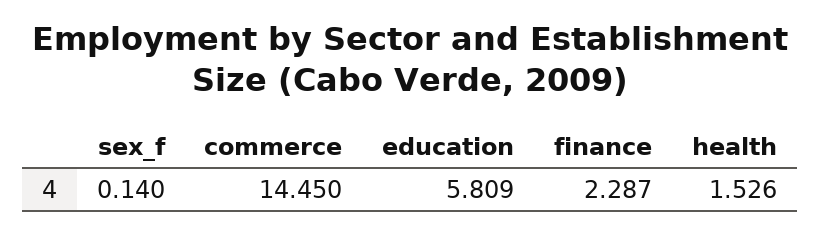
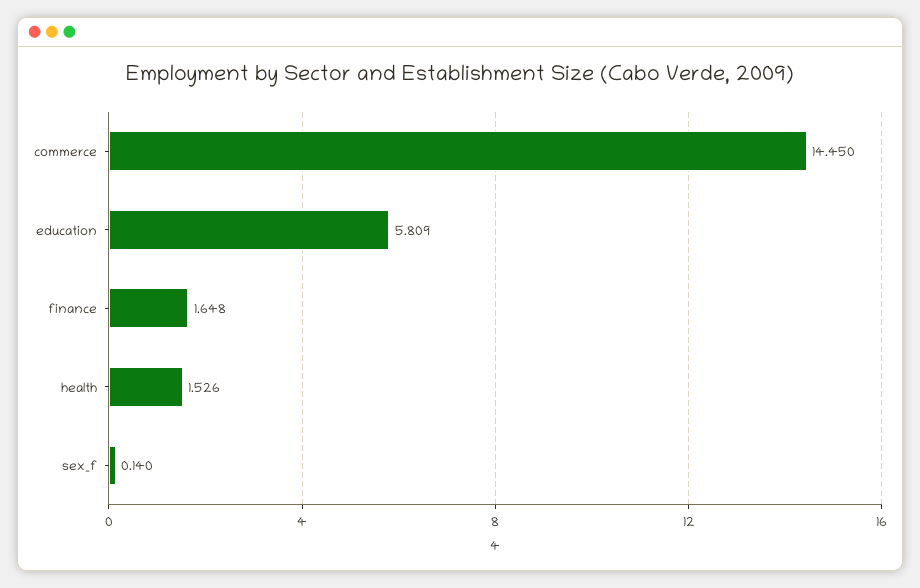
finance: 2.287 -> 1.648

